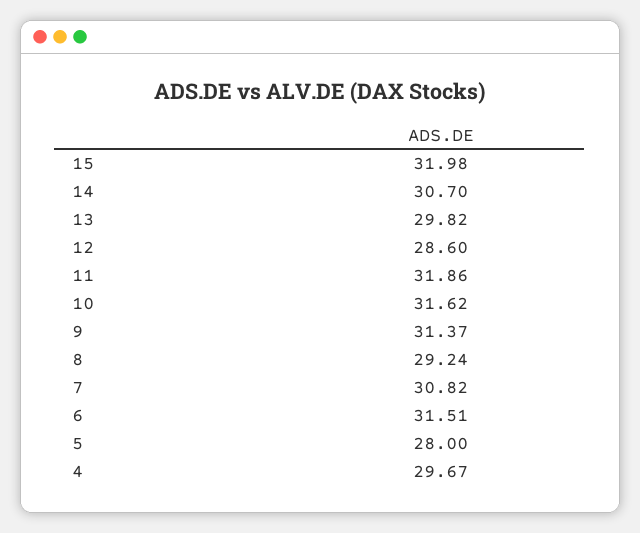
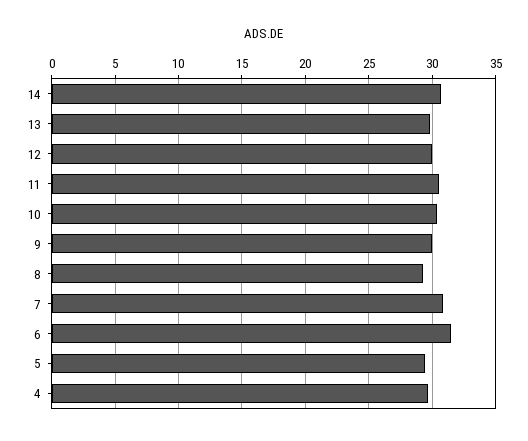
15: 31.98 -> none
12: 28.6 -> 30
11: 31.86 -> 30.5
10: 31.62 -> 30.5
9: 31.37 -> 30
5: 28 -> 29.5

